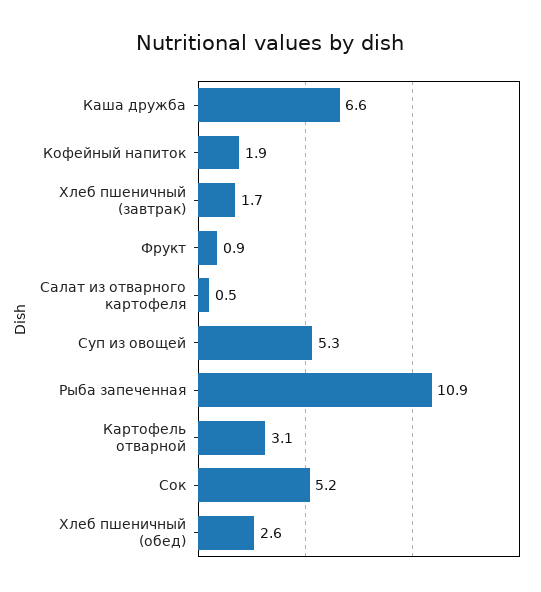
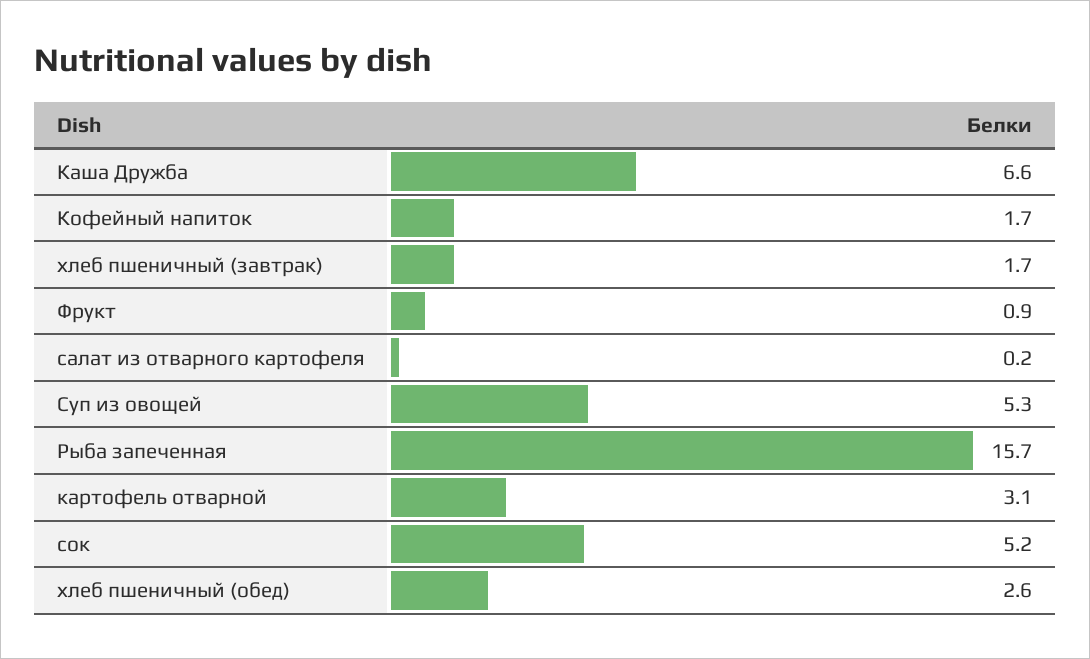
Кофейный напиток: 1.9 -> 1.7
Салат из отварного картофеля: 0.5 -> 0.2
Рыба запеченная: 10.9 -> 15.7

